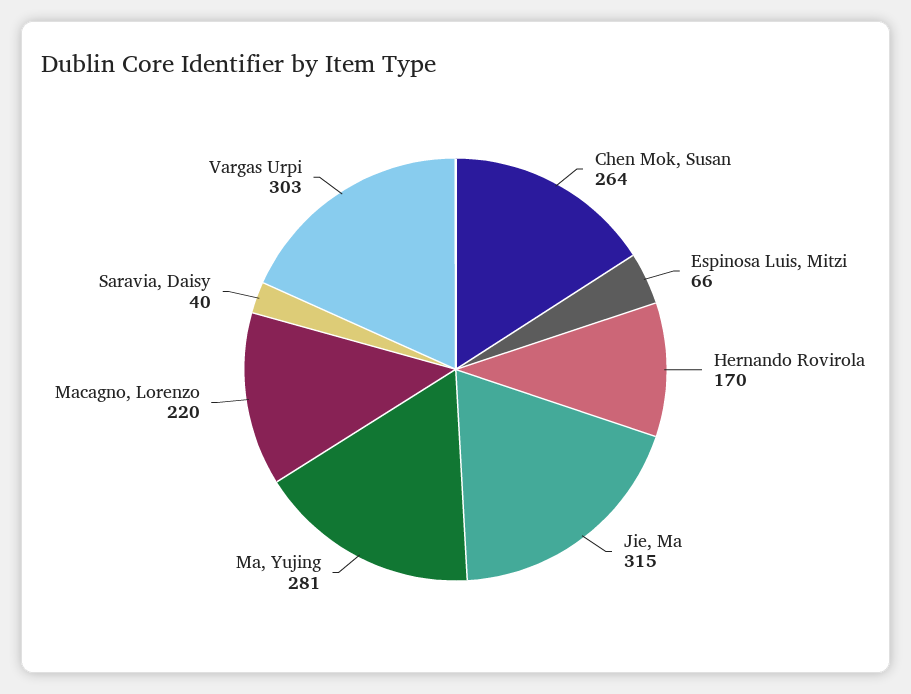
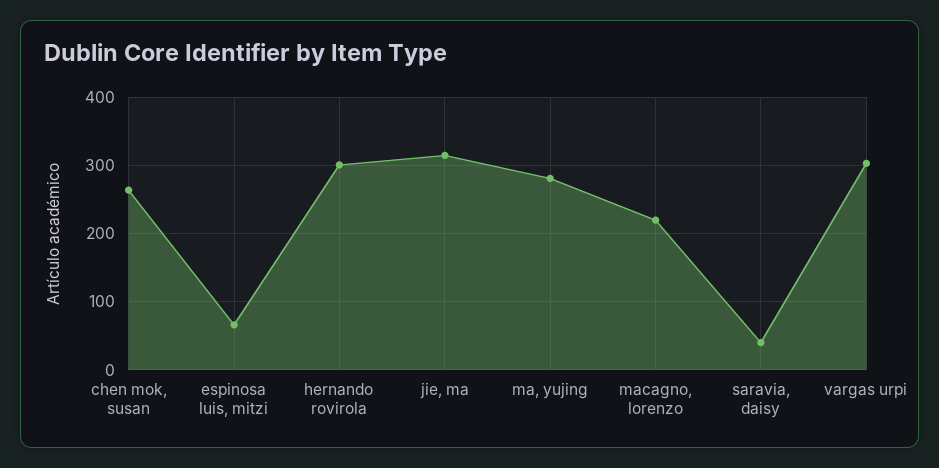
Hernando Rovirola: 170 -> 300

